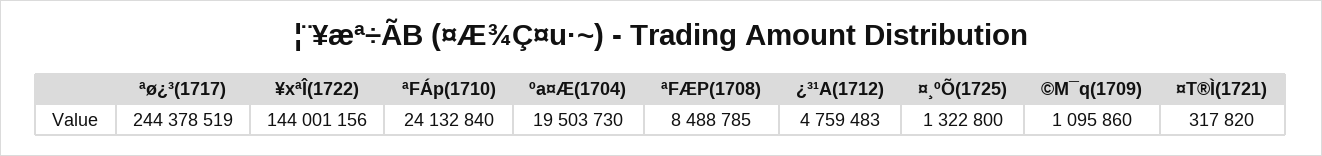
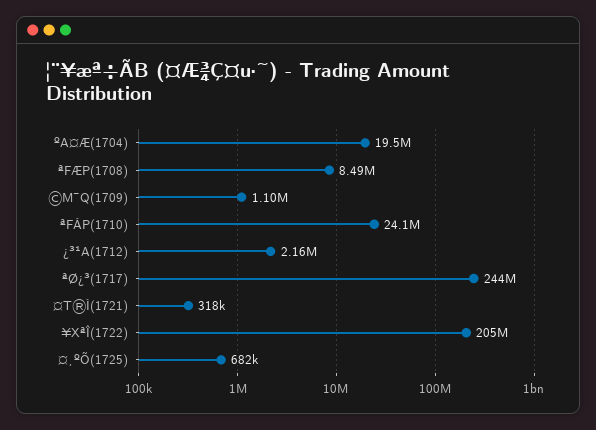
¥xªÎ(1722): 144001156 -> 205000000
¿³¹A(1712): 4759483 -> 2160000
¤¸ºÕ(1725): 1322800 -> 682000

